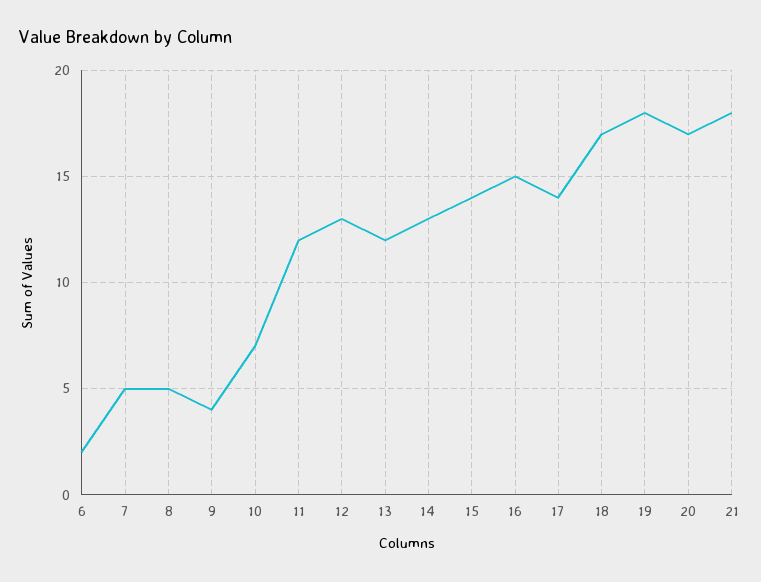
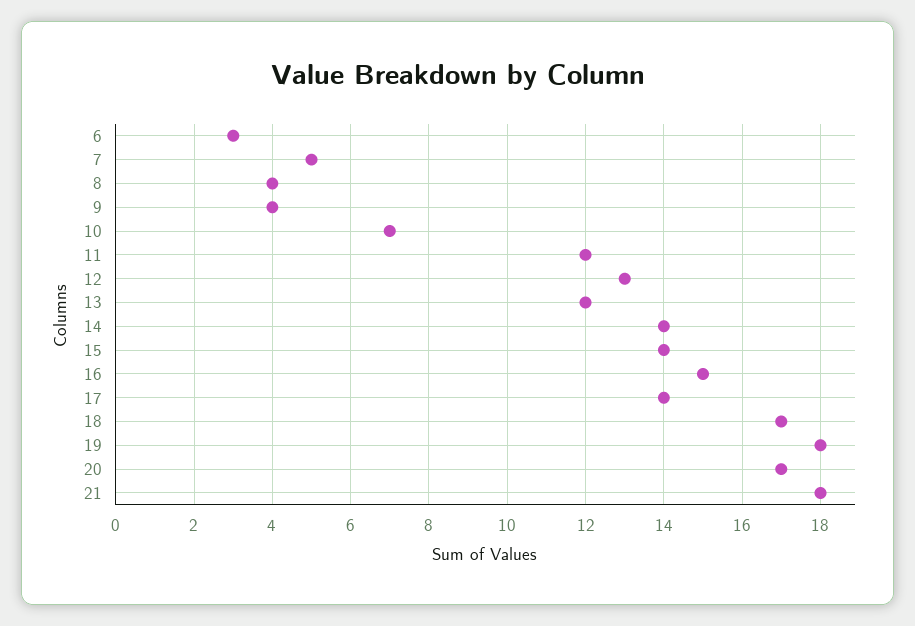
6: 2 -> 3
8: 5 -> 4
14: 13 -> 14

